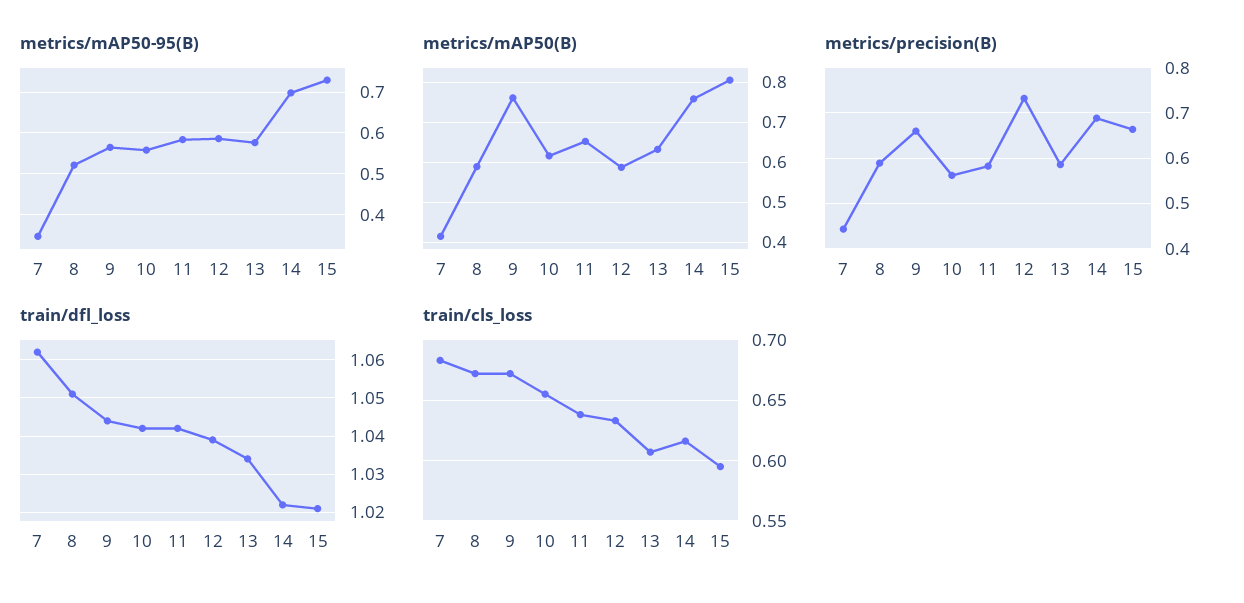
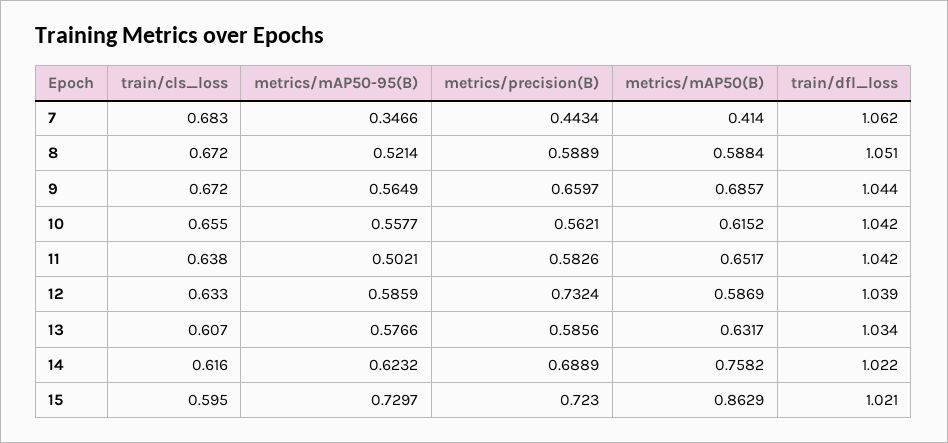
metrics/mAP50-95(B), 11: 0.58 -> 0.5021
metrics/mAP50-95(B), 14: 0.7 -> 0.6232
metrics/mAP50(B), 9: 0.76 -> 0.6857
metrics/mAP50(B), 15: 0.8 -> 0.8629
metrics/precision(B), 15: 0.66 -> 0.723

